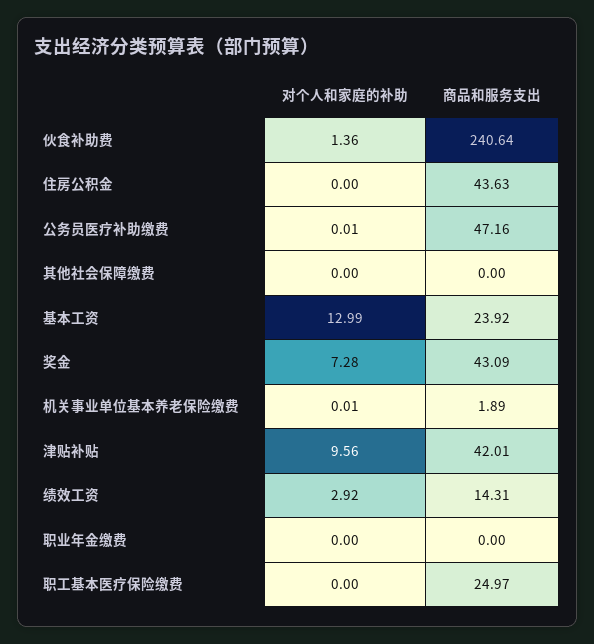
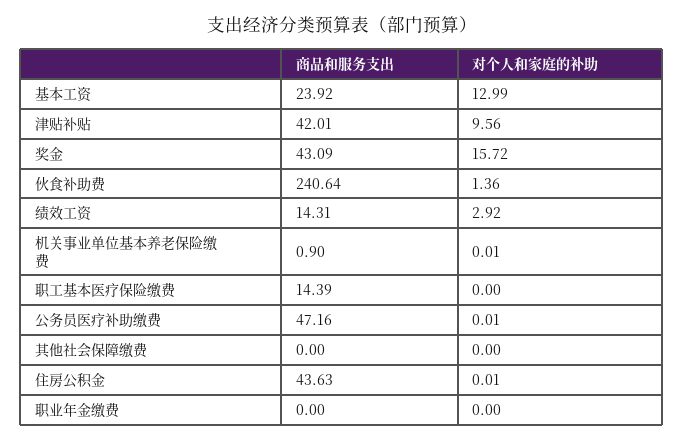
对个人和家庭的补助, 住房公积金: 0 -> 0.01
对个人和家庭的补助, 奖金: 7.28 -> 15.72
商品和服务支出, 机关事业单位基本养老保险缴费: 1.89 -> 0.9
商品和服务支出, 职工基本医疗保险缴费: 24.97 -> 14.39

